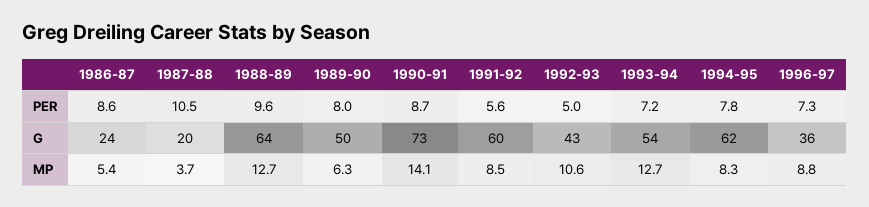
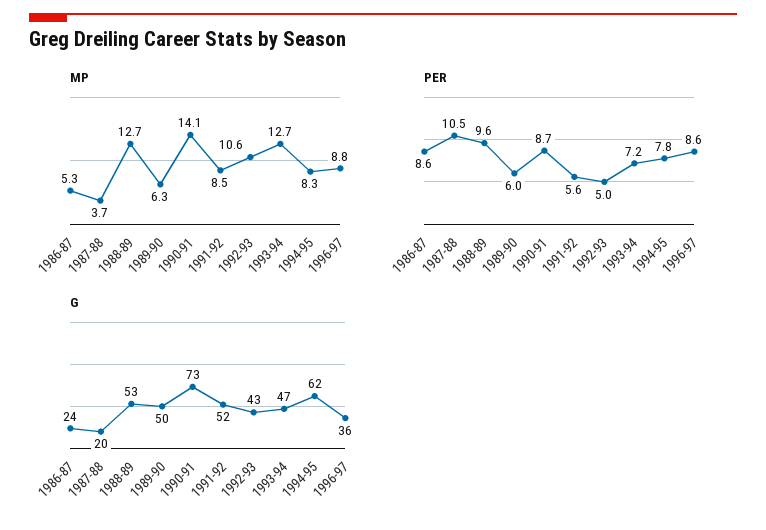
PER, 1989-90: 8 -> 6
PER, 1996-97: 7.3 -> 8.6
G, 1988-89: 64 -> 53
G, 1991-92: 60 -> 52
G, 1993-94: 54 -> 47
MP, 1986-87: 5.4 -> 5.3

